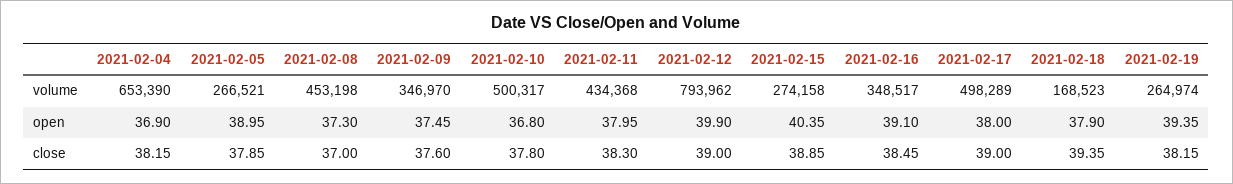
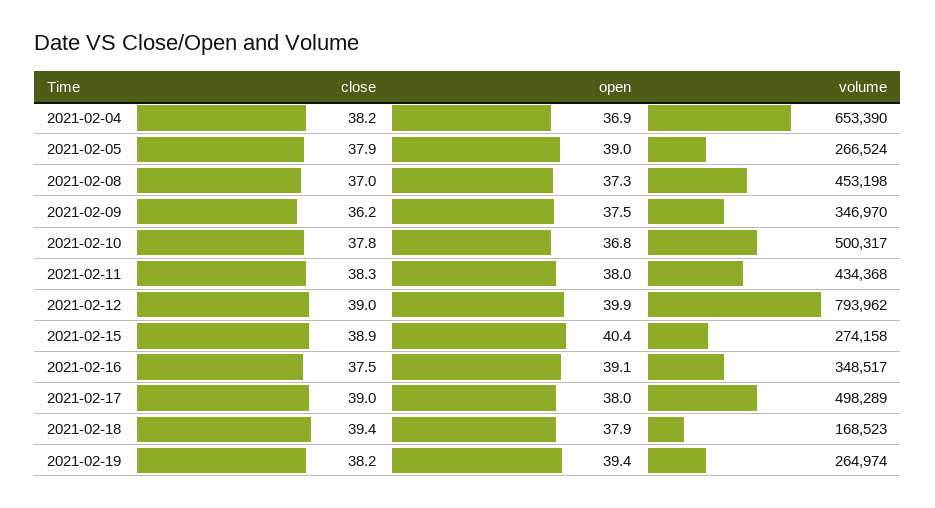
2021-02-05, volume: 266521 -> 266524
2021-02-09, close: 37.6 -> 36.2
2021-02-16, close: 38.45 -> 37.5

